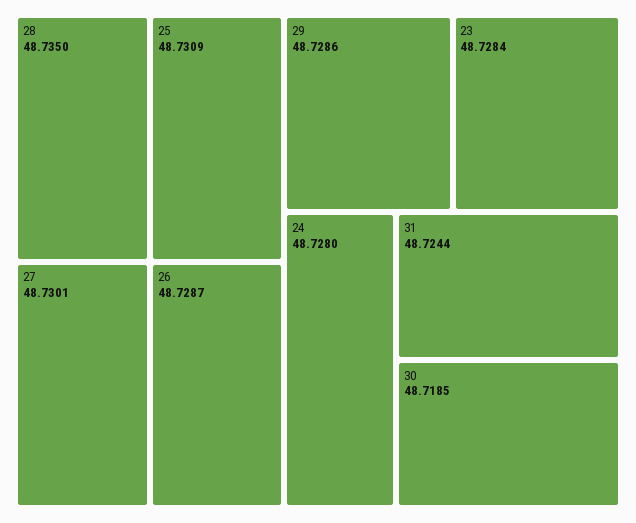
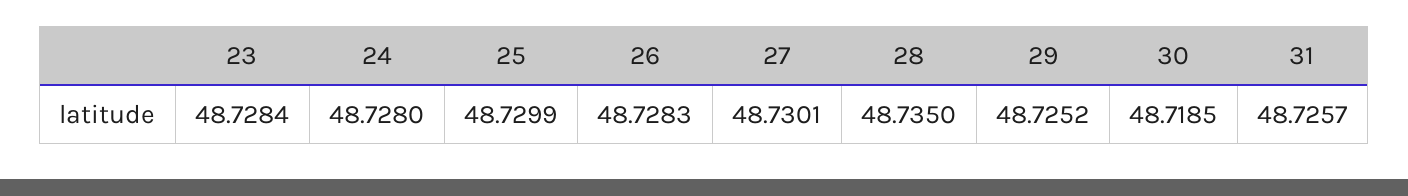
25: 48.7309 -> 48.7299
26: 48.7287 -> 48.7283
29: 48.7286 -> 48.7252
31: 48.7244 -> 48.7257

